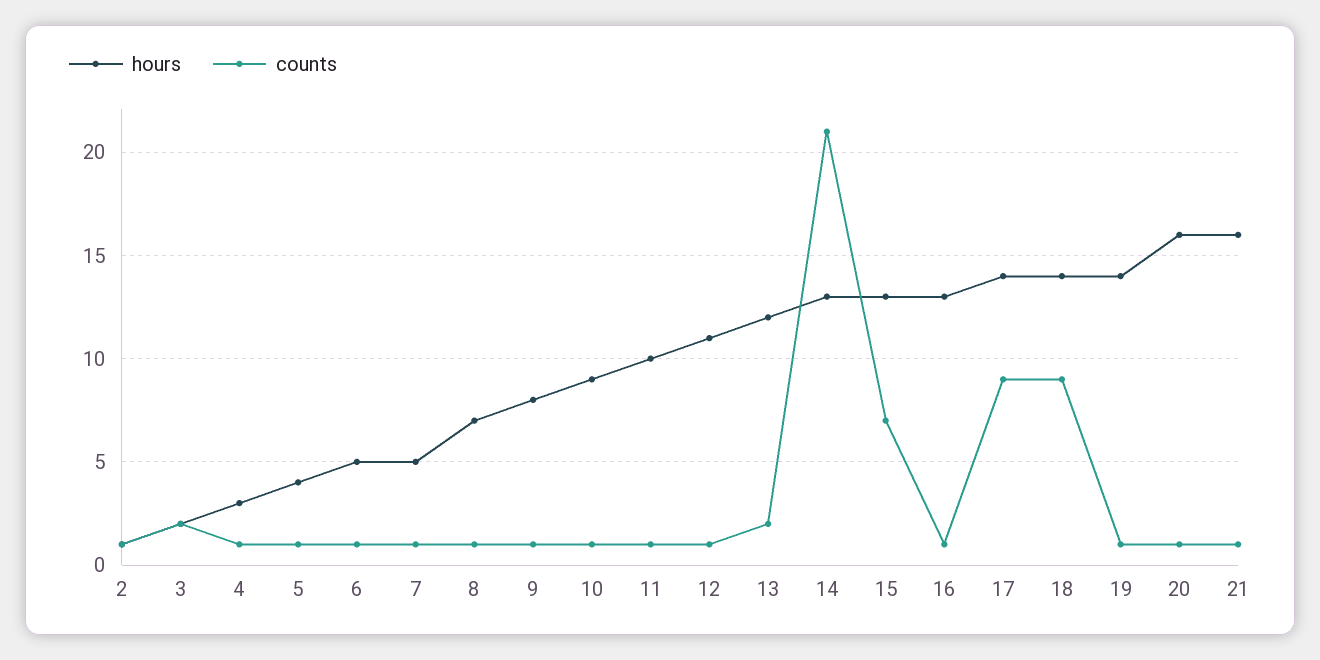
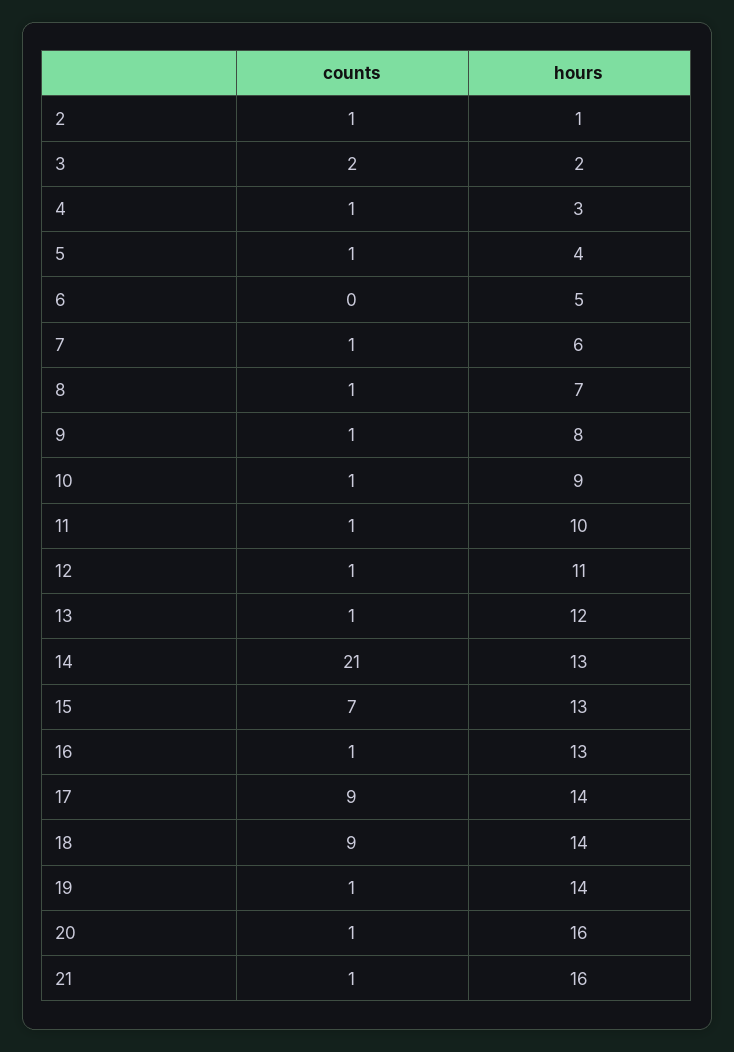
counts, 6: 1 -> 0
hours, 7: 5 -> 6
counts, 13: 2 -> 1

